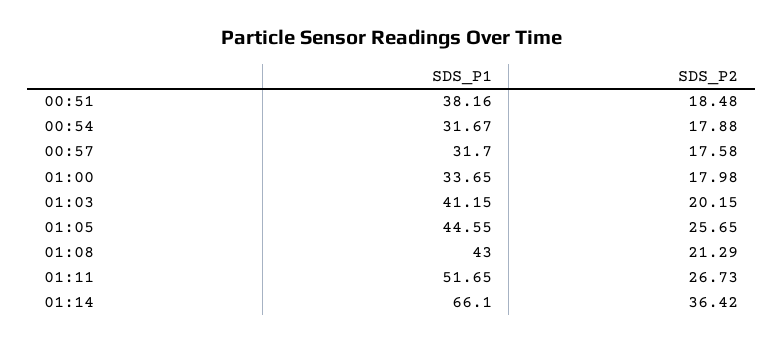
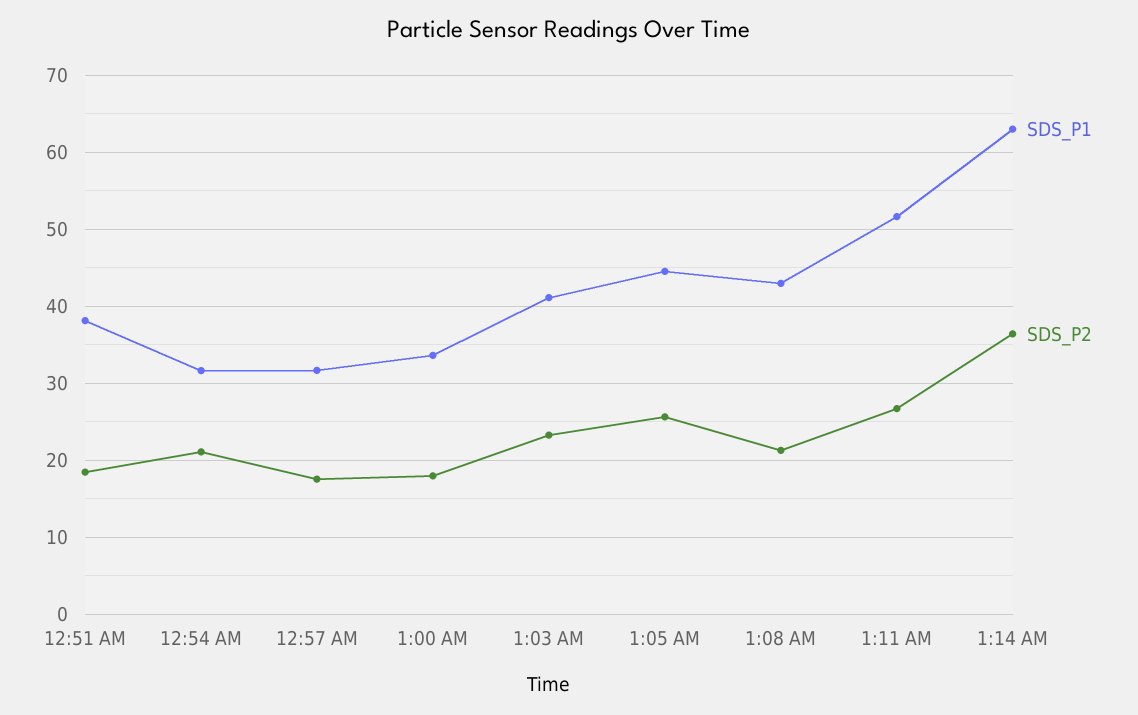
SDS_P2, 00:54: 17.88 -> 21
SDS_P2, 01:03: 20.15 -> 23
SDS_P1, 01:14: 66.1 -> 63

